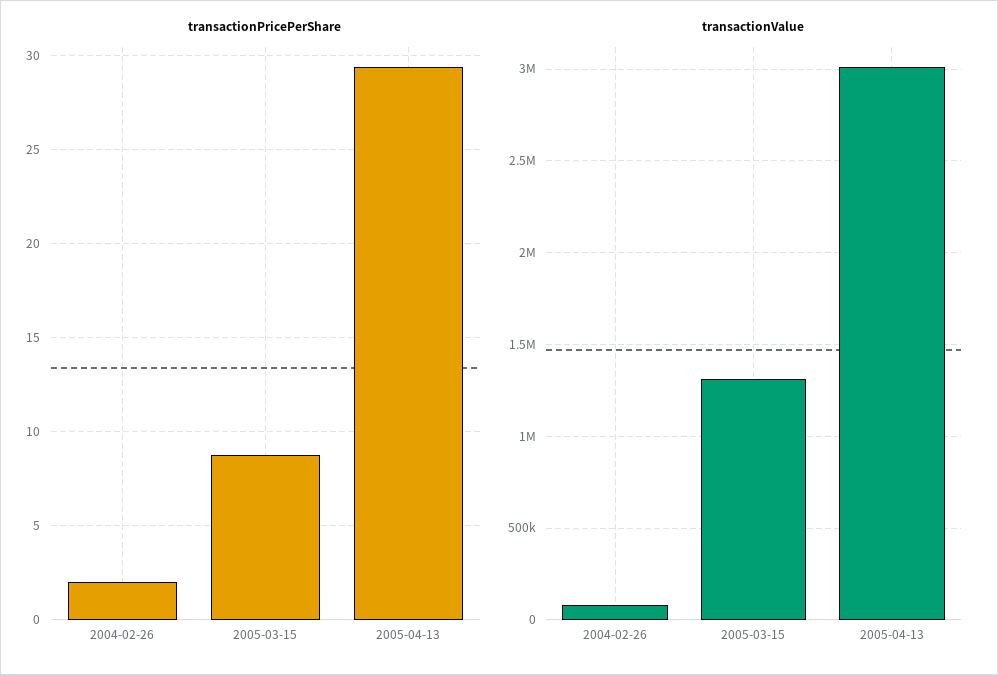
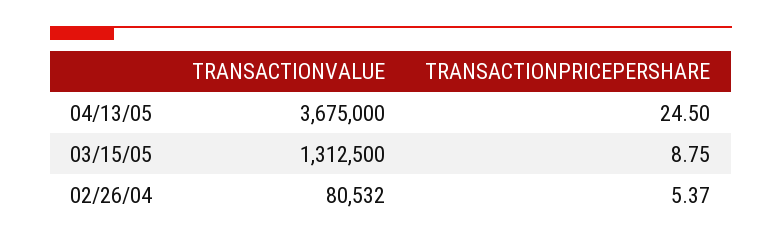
transactionPricePerShare, 2004-02-26: 2 -> 5.37
transactionPricePerShare, 2005-04-13: 29.5 -> 24.5
transactionValue, 2005-04-13: 3000000 -> 3675000

